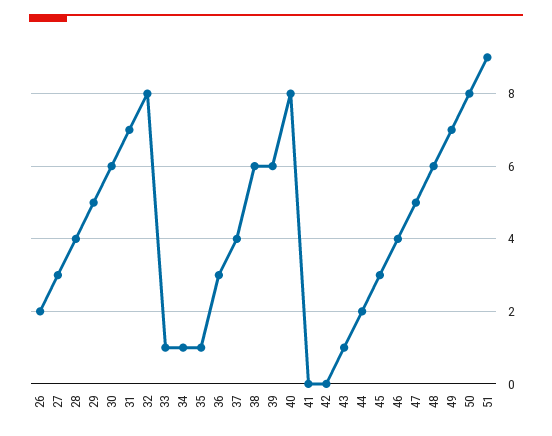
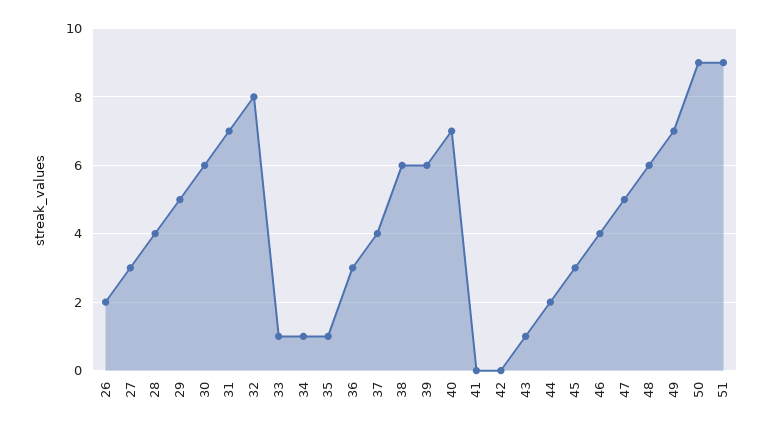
40: 8 -> 7
50: 8 -> 9

